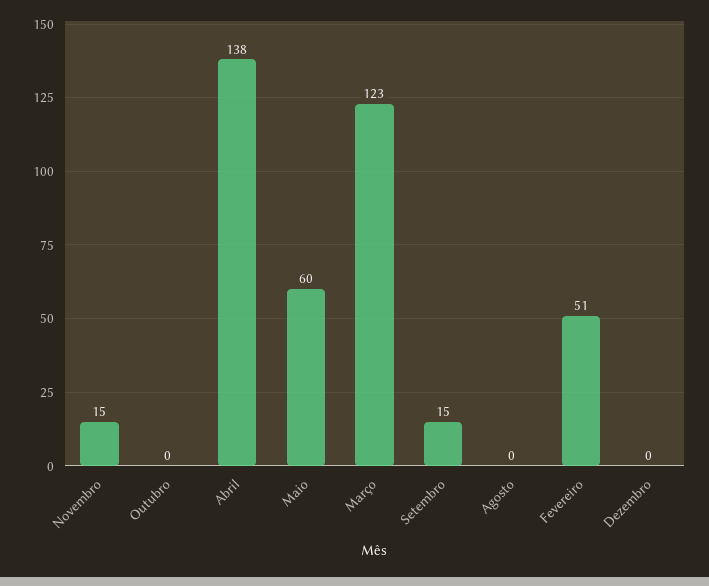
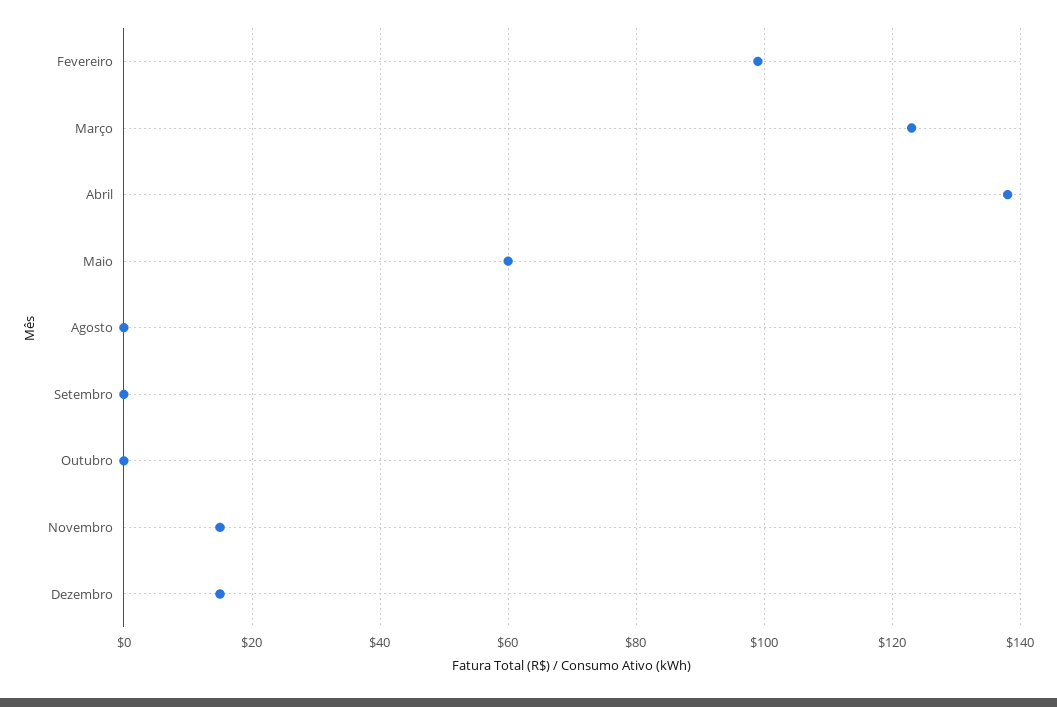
Setembro: 15 -> 0
Fevereiro: 51 -> 100
Dezembro: 0 -> 15

